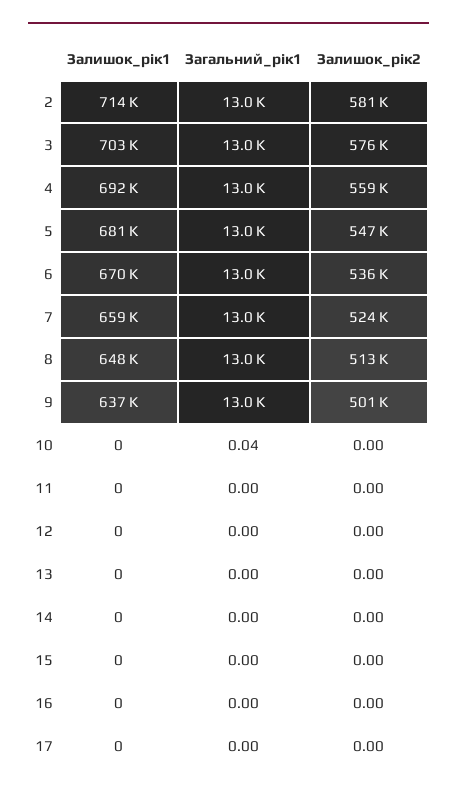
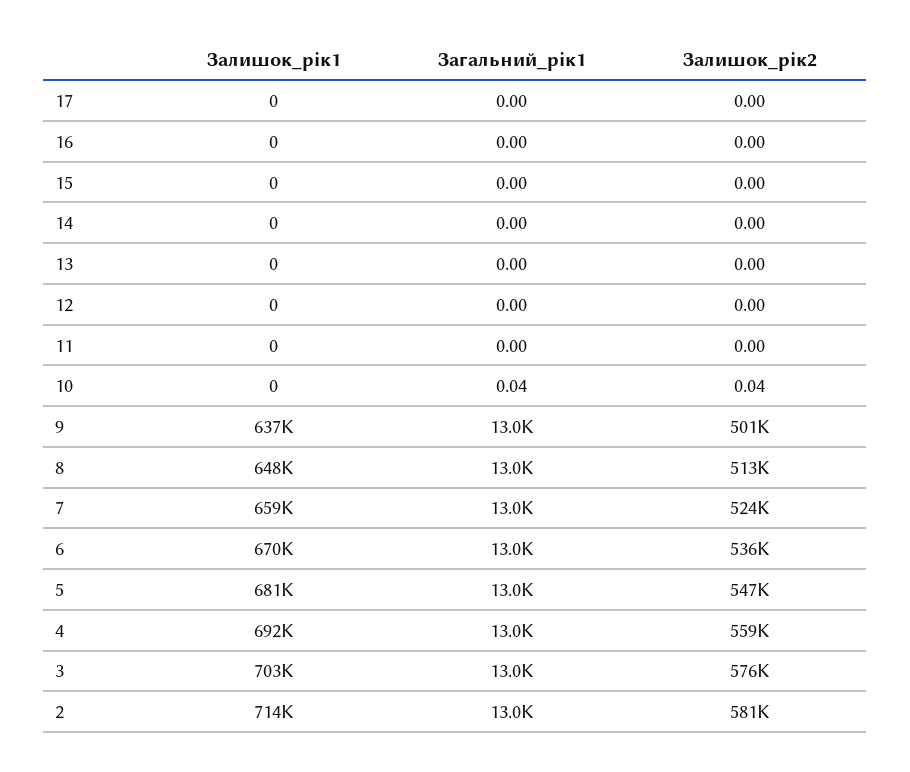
Залишок_рік2, 10: 0 -> 0.04

